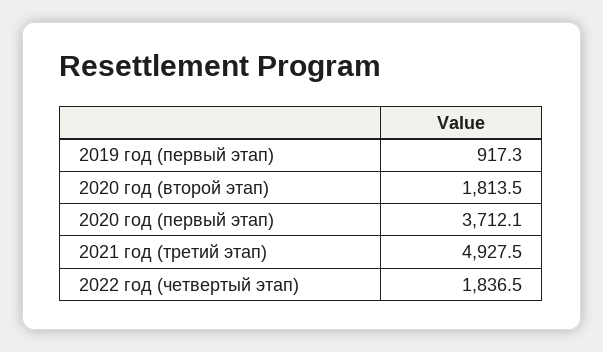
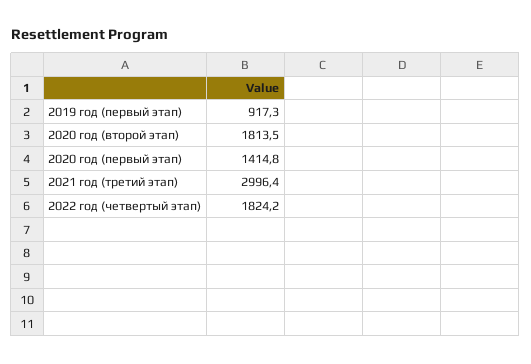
2020 год (первый этап): 3712.1 -> 1414.8
2021 год (третий этап): 4927.5 -> 2996.4
2022 год (четвертый этап): 1836.5 -> 1824.2

